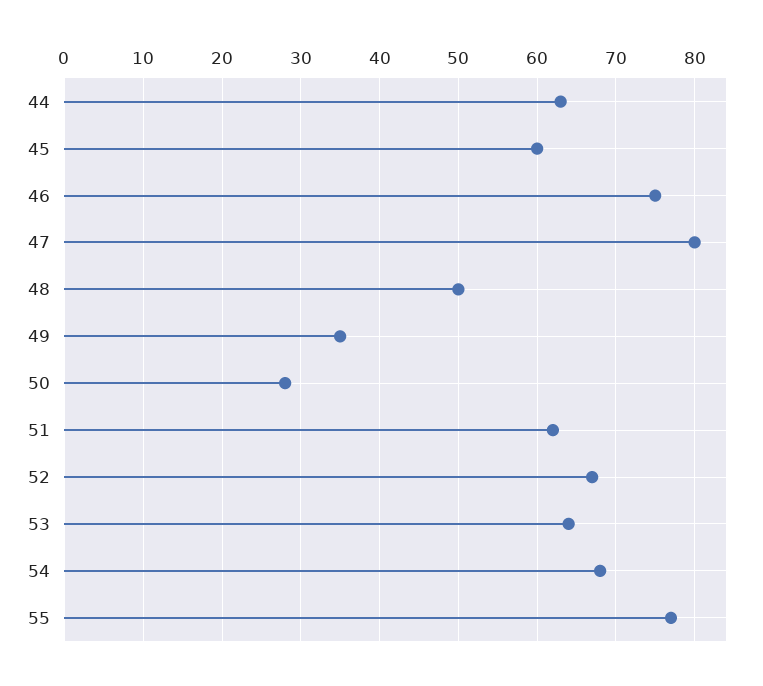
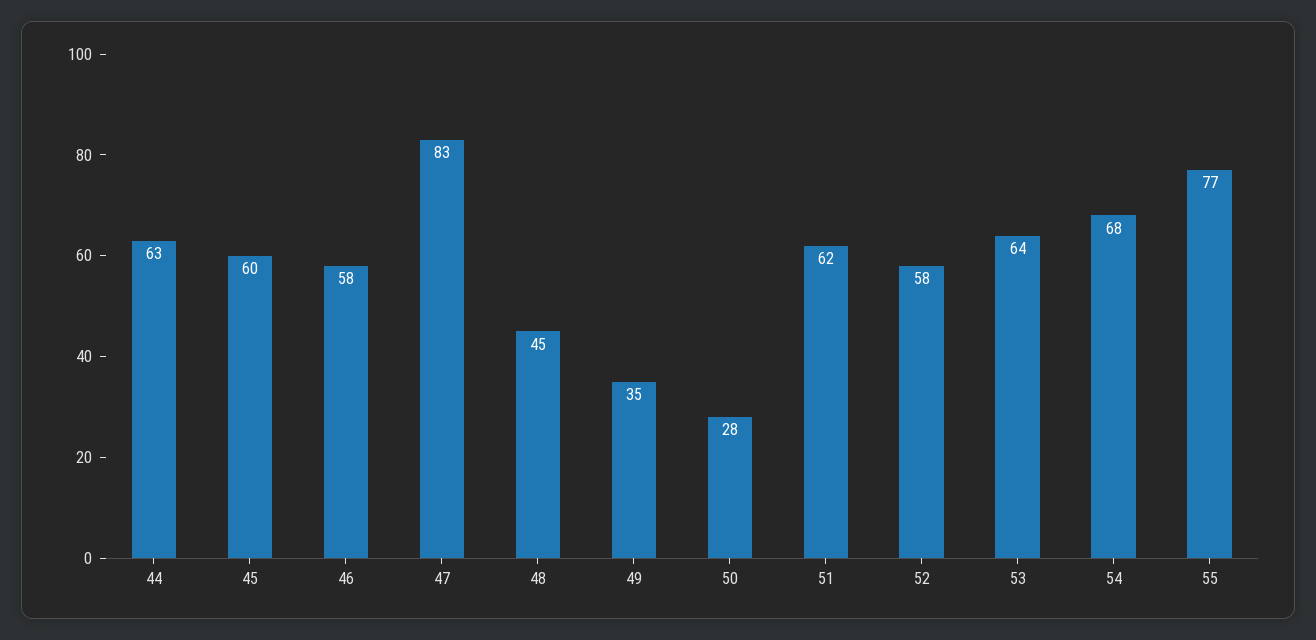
46: 75 -> 58
47: 80 -> 83
48: 50 -> 45
52: 67 -> 58

